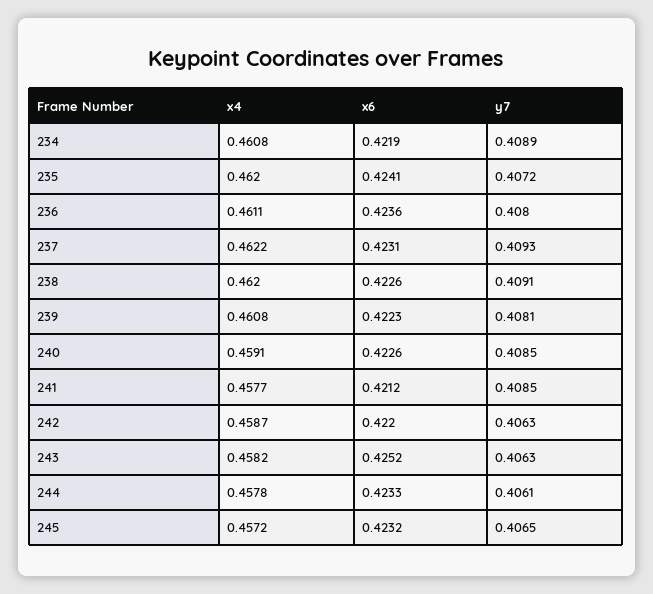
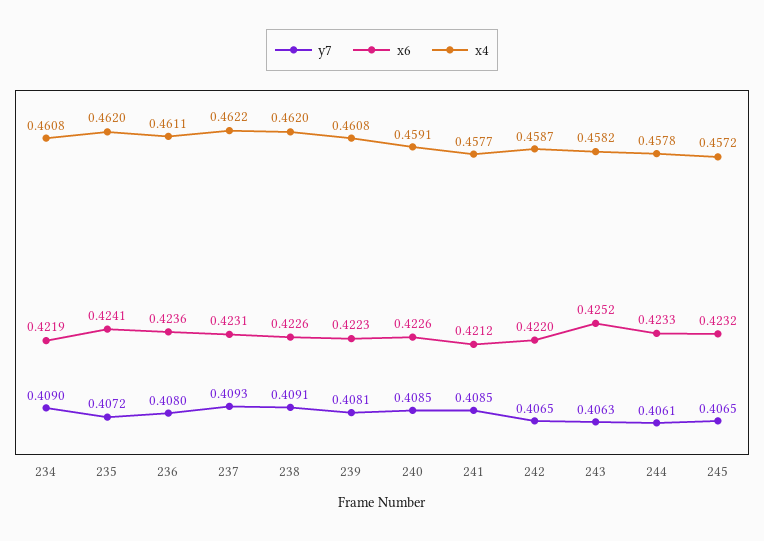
y7, 234: 0.4089 -> 0.409
y7, 242: 0.4063 -> 0.4065

